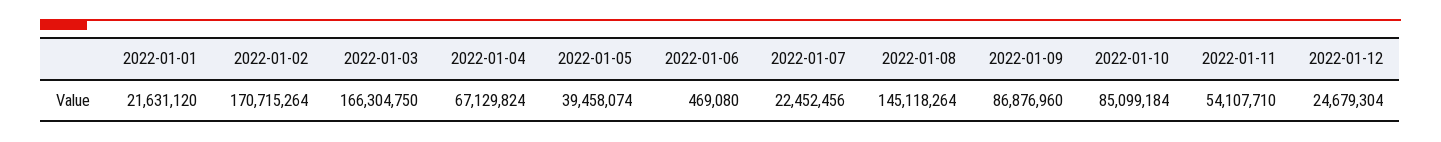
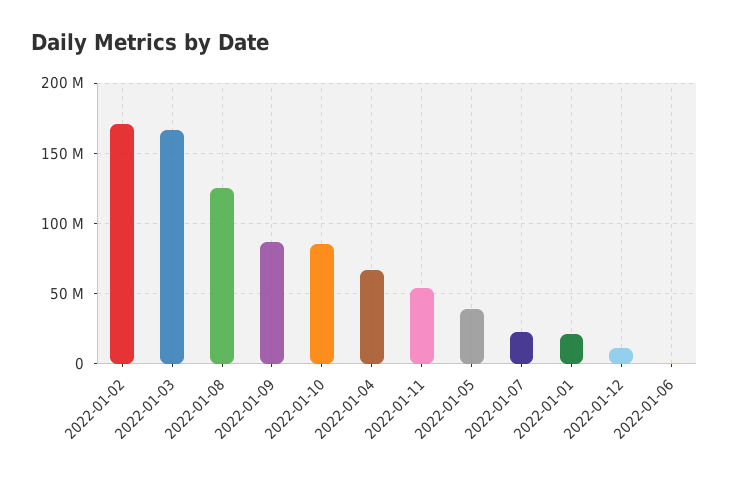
2022-01-08: 145118264 -> 125000000
2022-01-12: 24679304 -> 10000000

